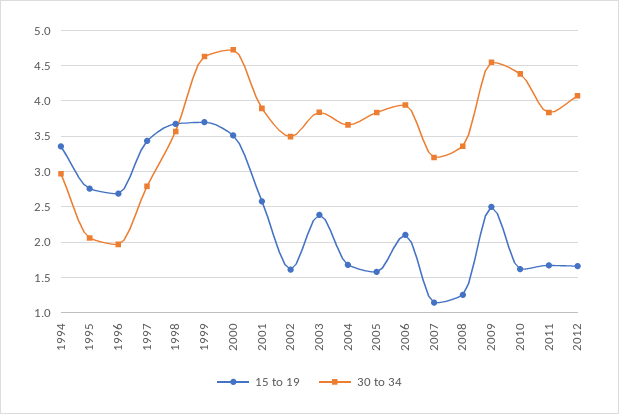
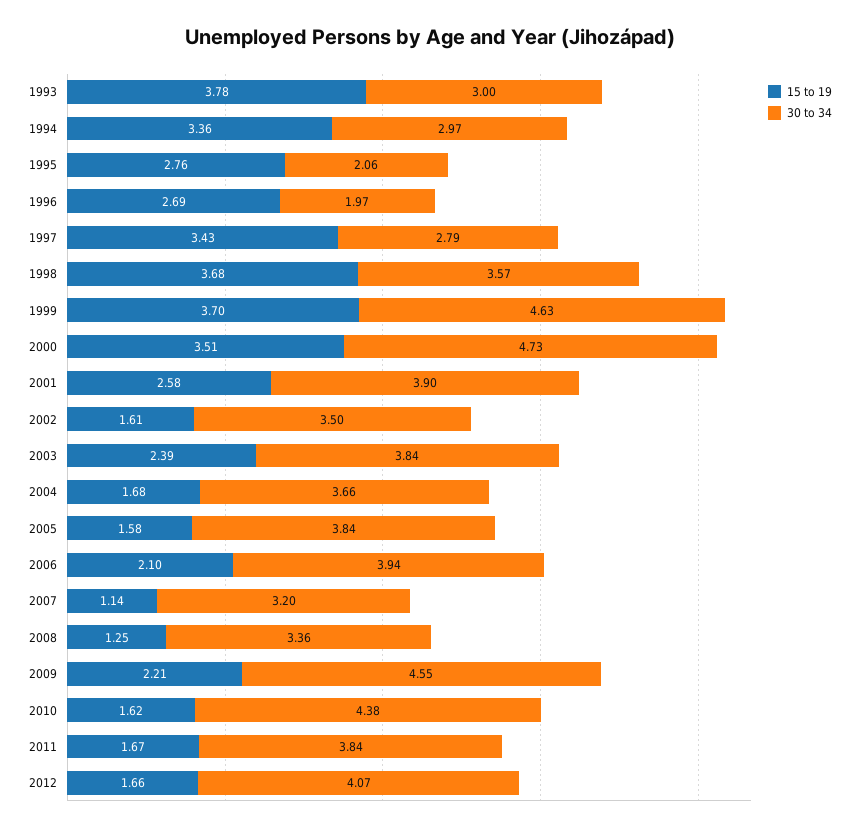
15 to 19, 2009: 2.5 -> 2.21
15 to 19, 1993: none -> 3.78
30 to 34, 1993: none -> 3

